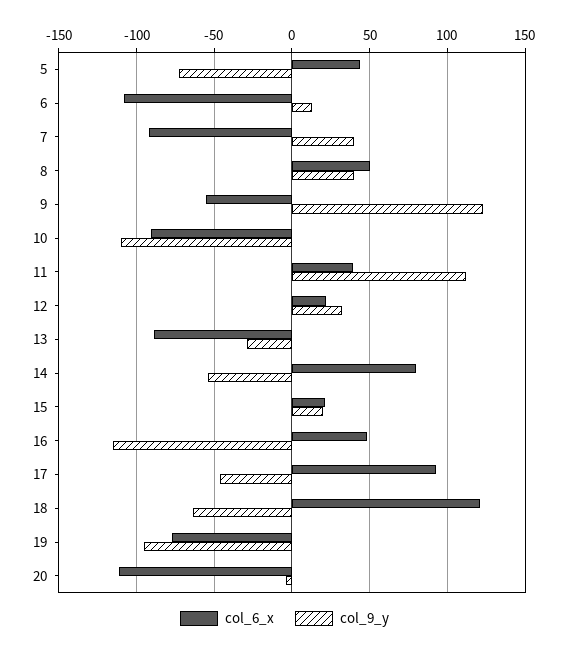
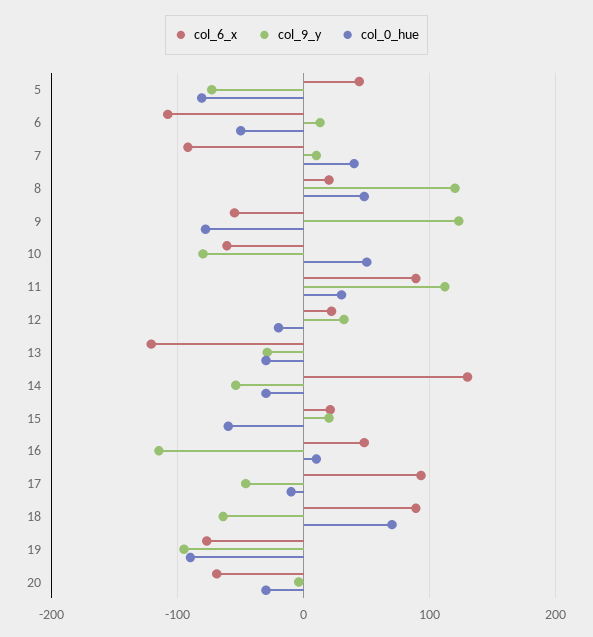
col_9_y, 7: 40 -> 10
col_6_x, 8: 50 -> 20
col_9_y, 8: 40 -> 120
col_6_x, 10: -90 -> -60
col_9_y, 10: -110 -> -80
col_6_x, 11: 40 -> 90
col_6_x, 13: -90 -> -120
col_6_x, 14: 80 -> 130
col_6_x, 18: 120 -> 90
col_6_x, 20: -110 -> -70
col_0_hue, 5: none -> -80
col_0_hue, 6: none -> -50
col_0_hue, 7: none -> 40
col_0_hue, 8: none -> 50
col_0_hue, 9: none -> -80
col_0_hue, 10: none -> 50
col_0_hue, 11: none -> 30
col_0_hue, 12: none -> -20
col_0_hue, 13: none -> -30
col_0_hue, 14: none -> -30
col_0_hue, 15: none -> -60
col_0_hue, 16: none -> 10
col_0_hue, 17: none -> -10
col_0_hue, 18: none -> 70
col_0_hue, 19: none -> -90
col_0_hue, 20: none -> -30

